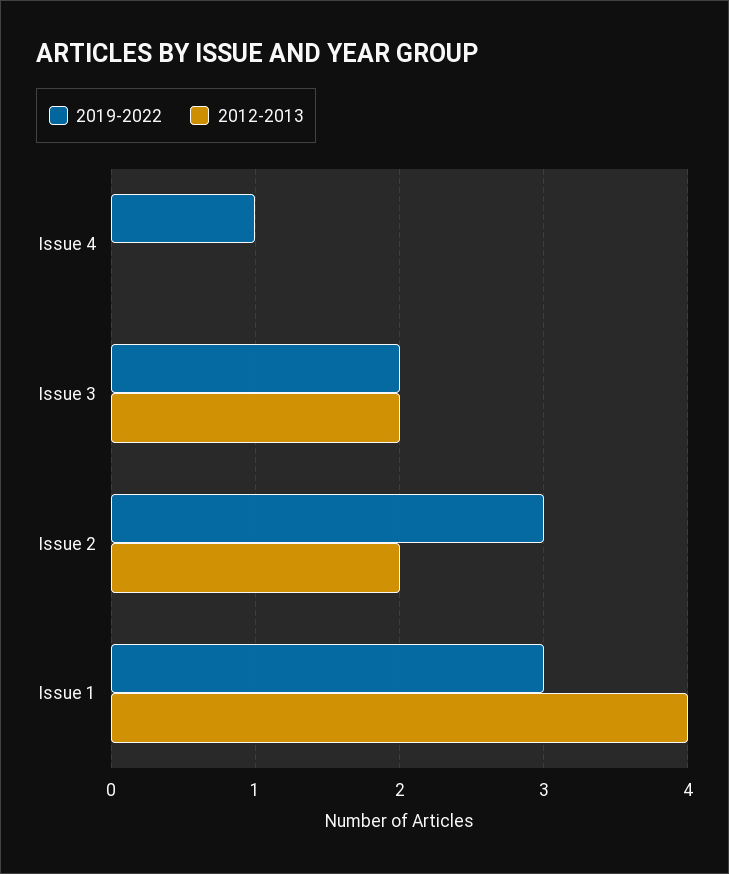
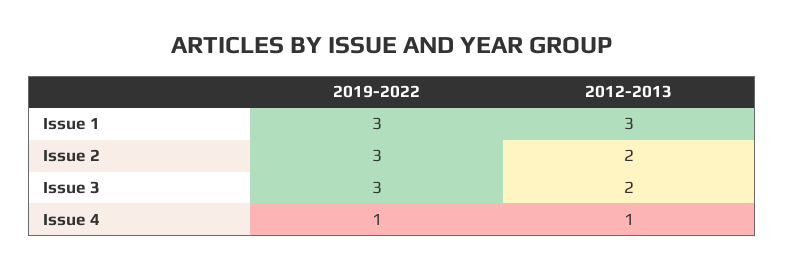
2012-2013, Issue 4: 0 -> 1
2019-2022, Issue 3: 2 -> 3
2012-2013, Issue 1: 4 -> 3

